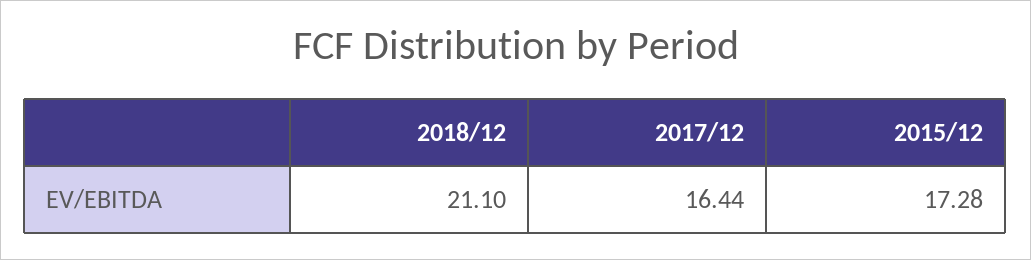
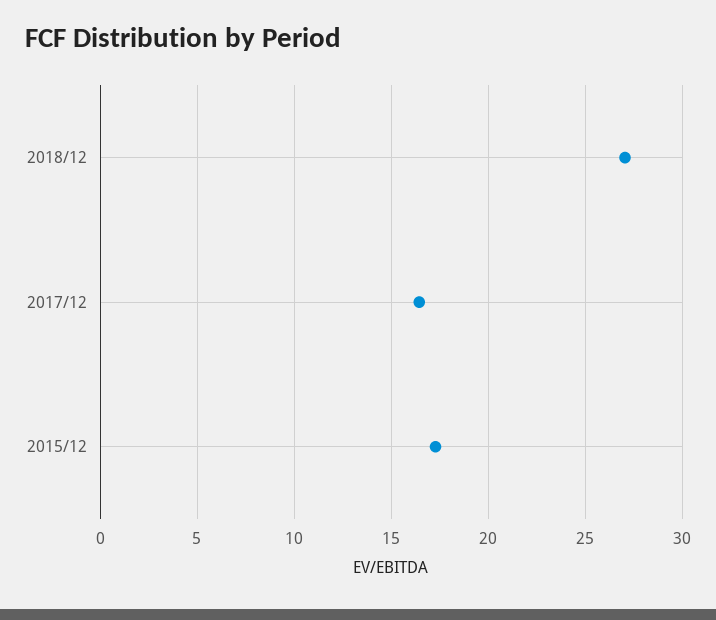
2018/12: 21.1 -> 27

